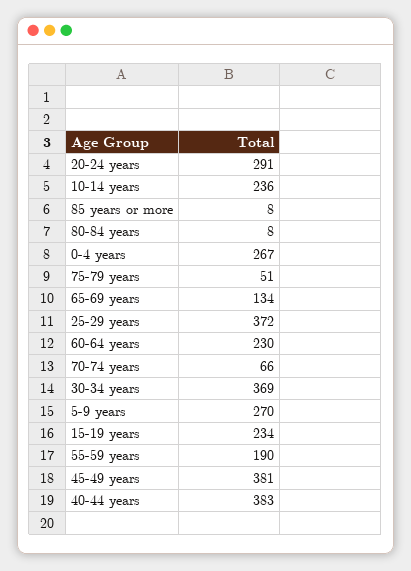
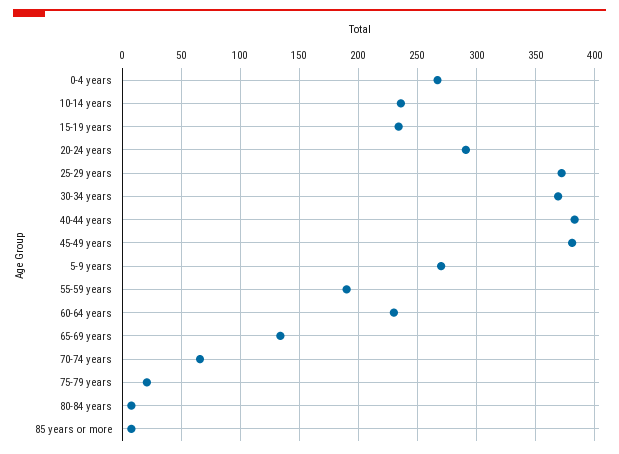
75-79 years: 51 -> 20

